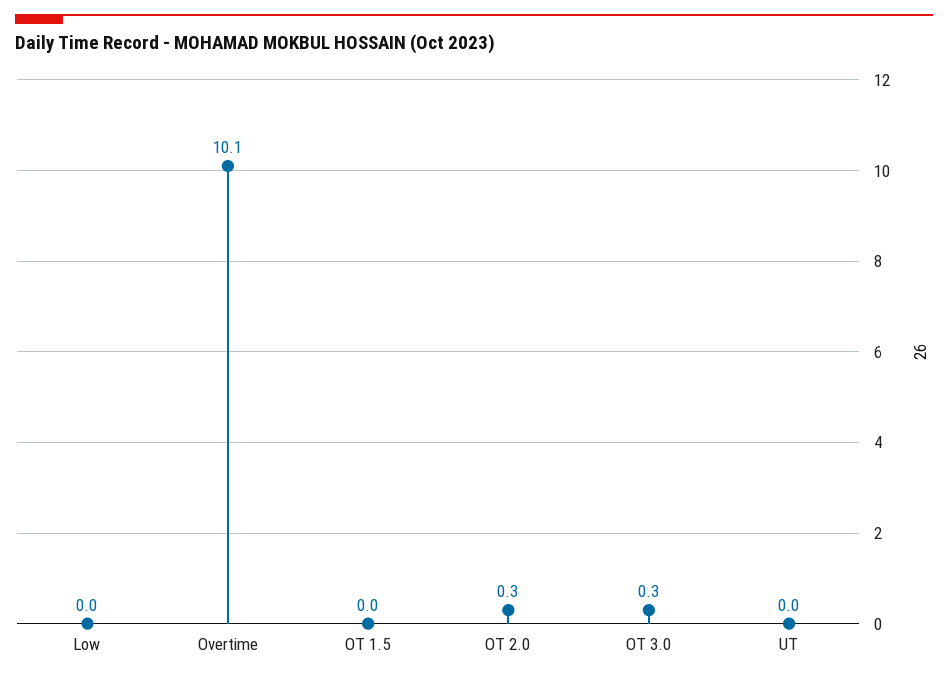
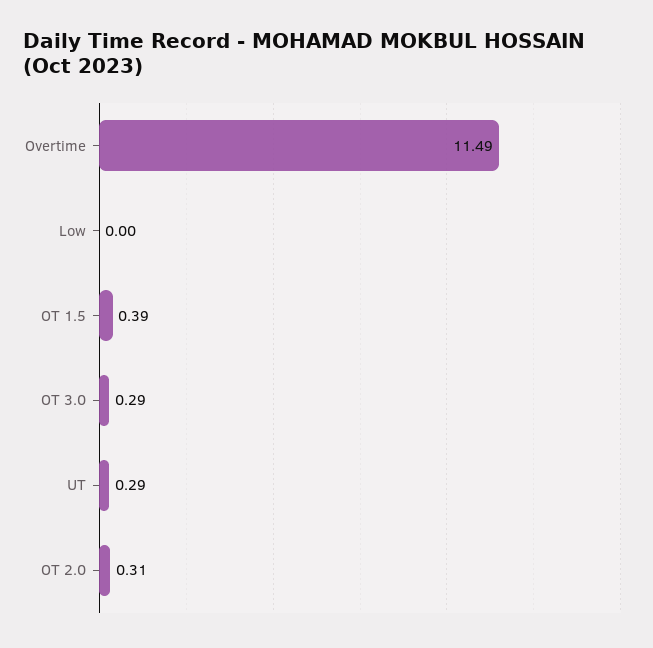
Overtime: 10.1 -> 11.49
OT 1.5: 0 -> 0.39
UT: 0 -> 0.29

